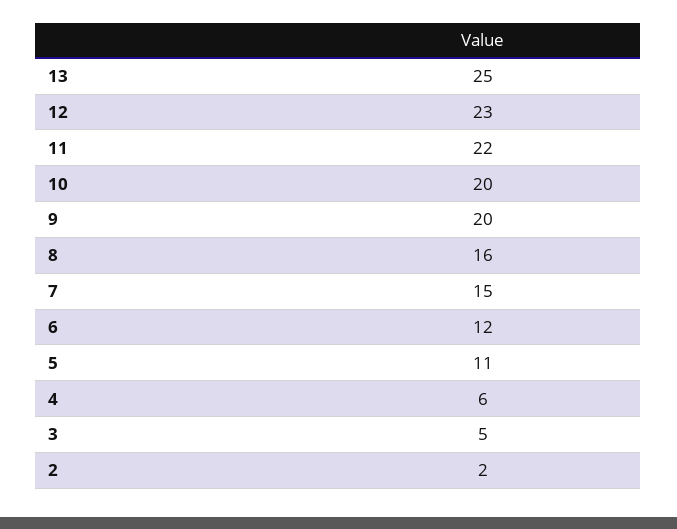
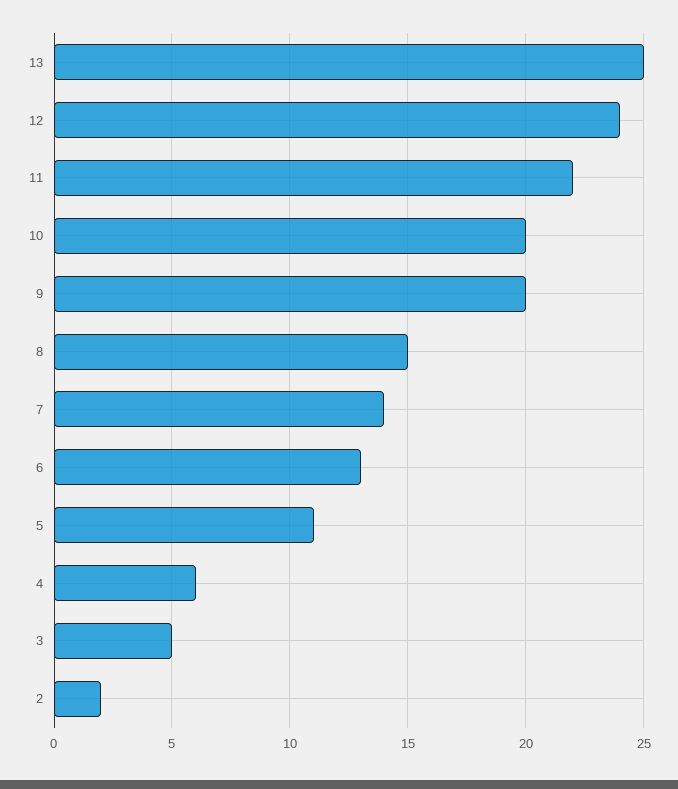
12: 23 -> 24
8: 16 -> 15
7: 15 -> 14
6: 12 -> 13

